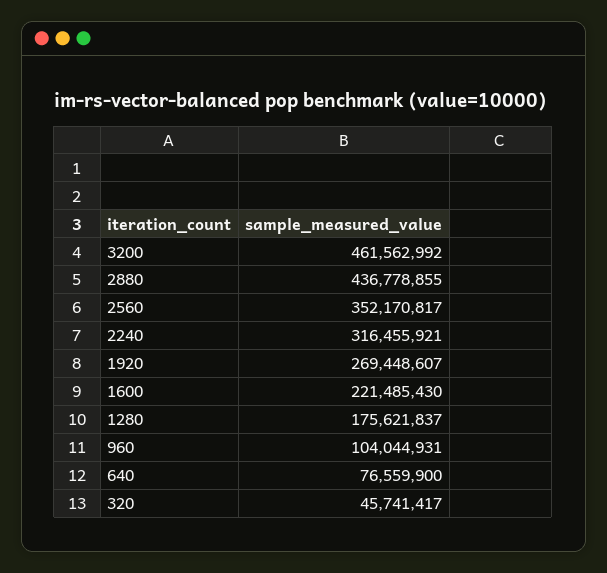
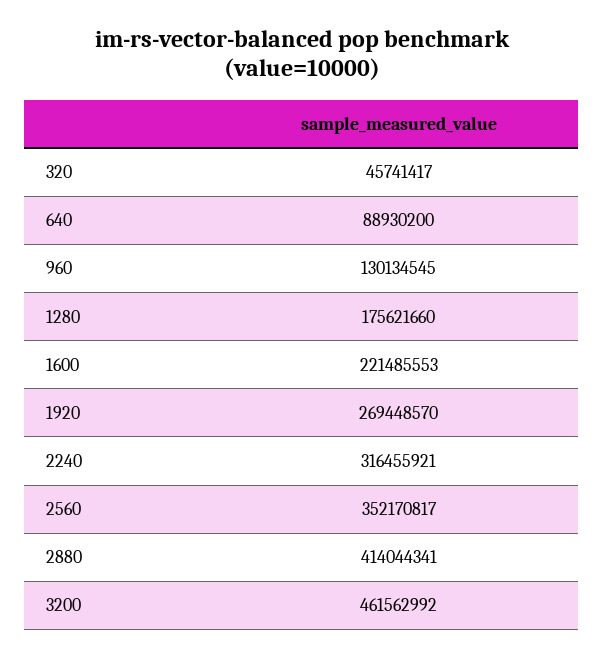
2880: 436778855 -> 414044341
1920: 269448607 -> 269448570
1600: 221485430 -> 221485553
1280: 175621837 -> 175621660
960: 104044931 -> 130134545
640: 76559900 -> 88930200

